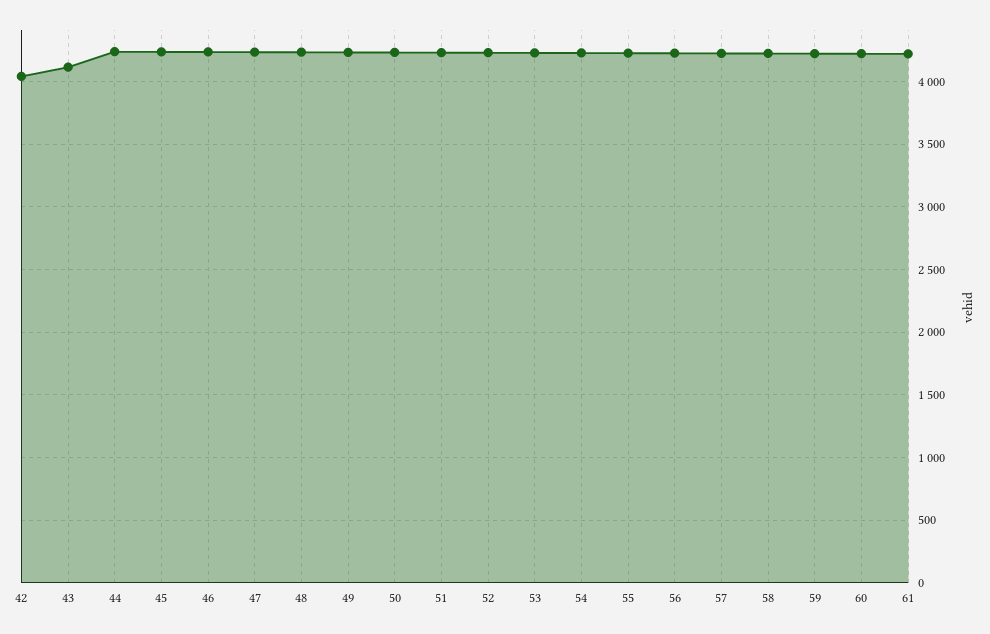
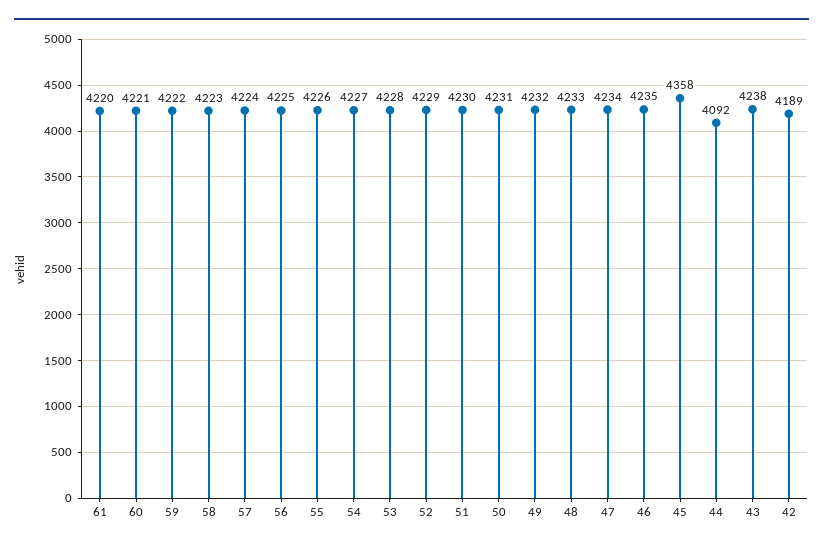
42: 4050 -> 4189
43: 4100 -> 4238
44: 4250 -> 4092
45: 4250 -> 4358

